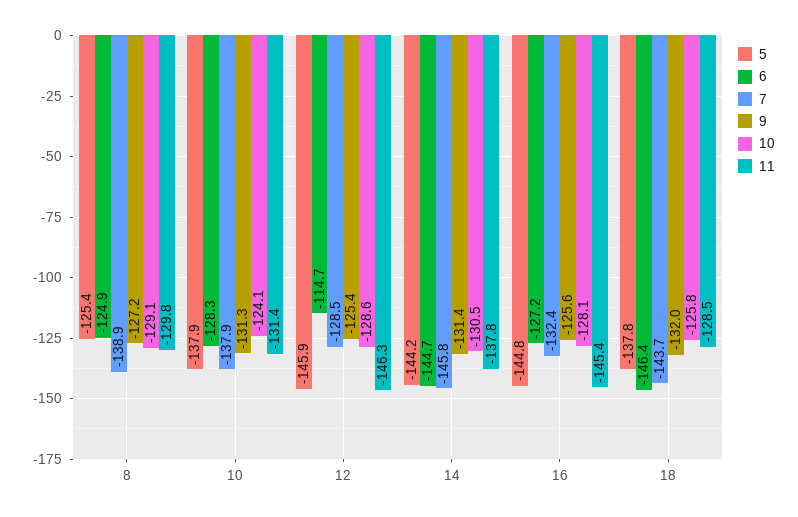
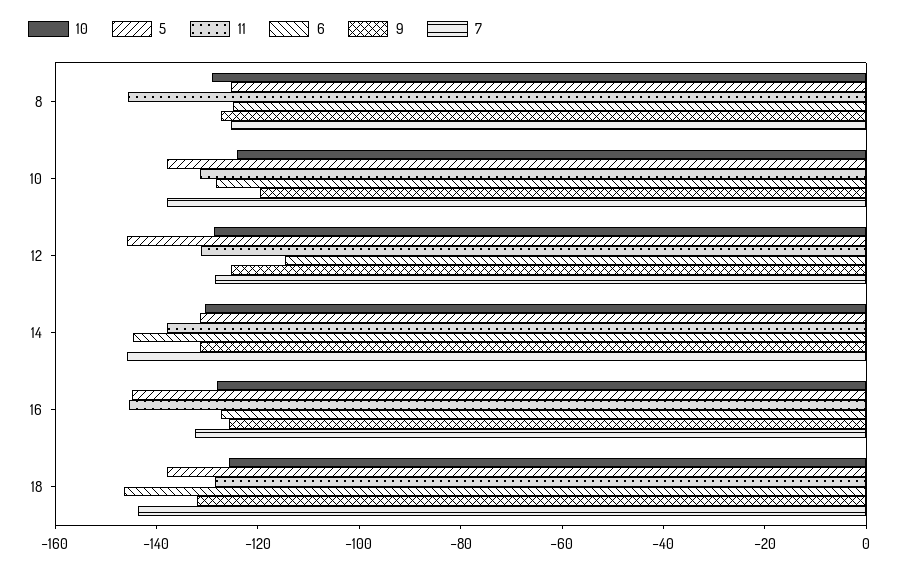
7, 8: -138.9 -> -125
11, 8: -129.8 -> -145
9, 10: -131.3 -> -120
11, 12: -146.3 -> -130
5, 14: -144.2 -> -130

